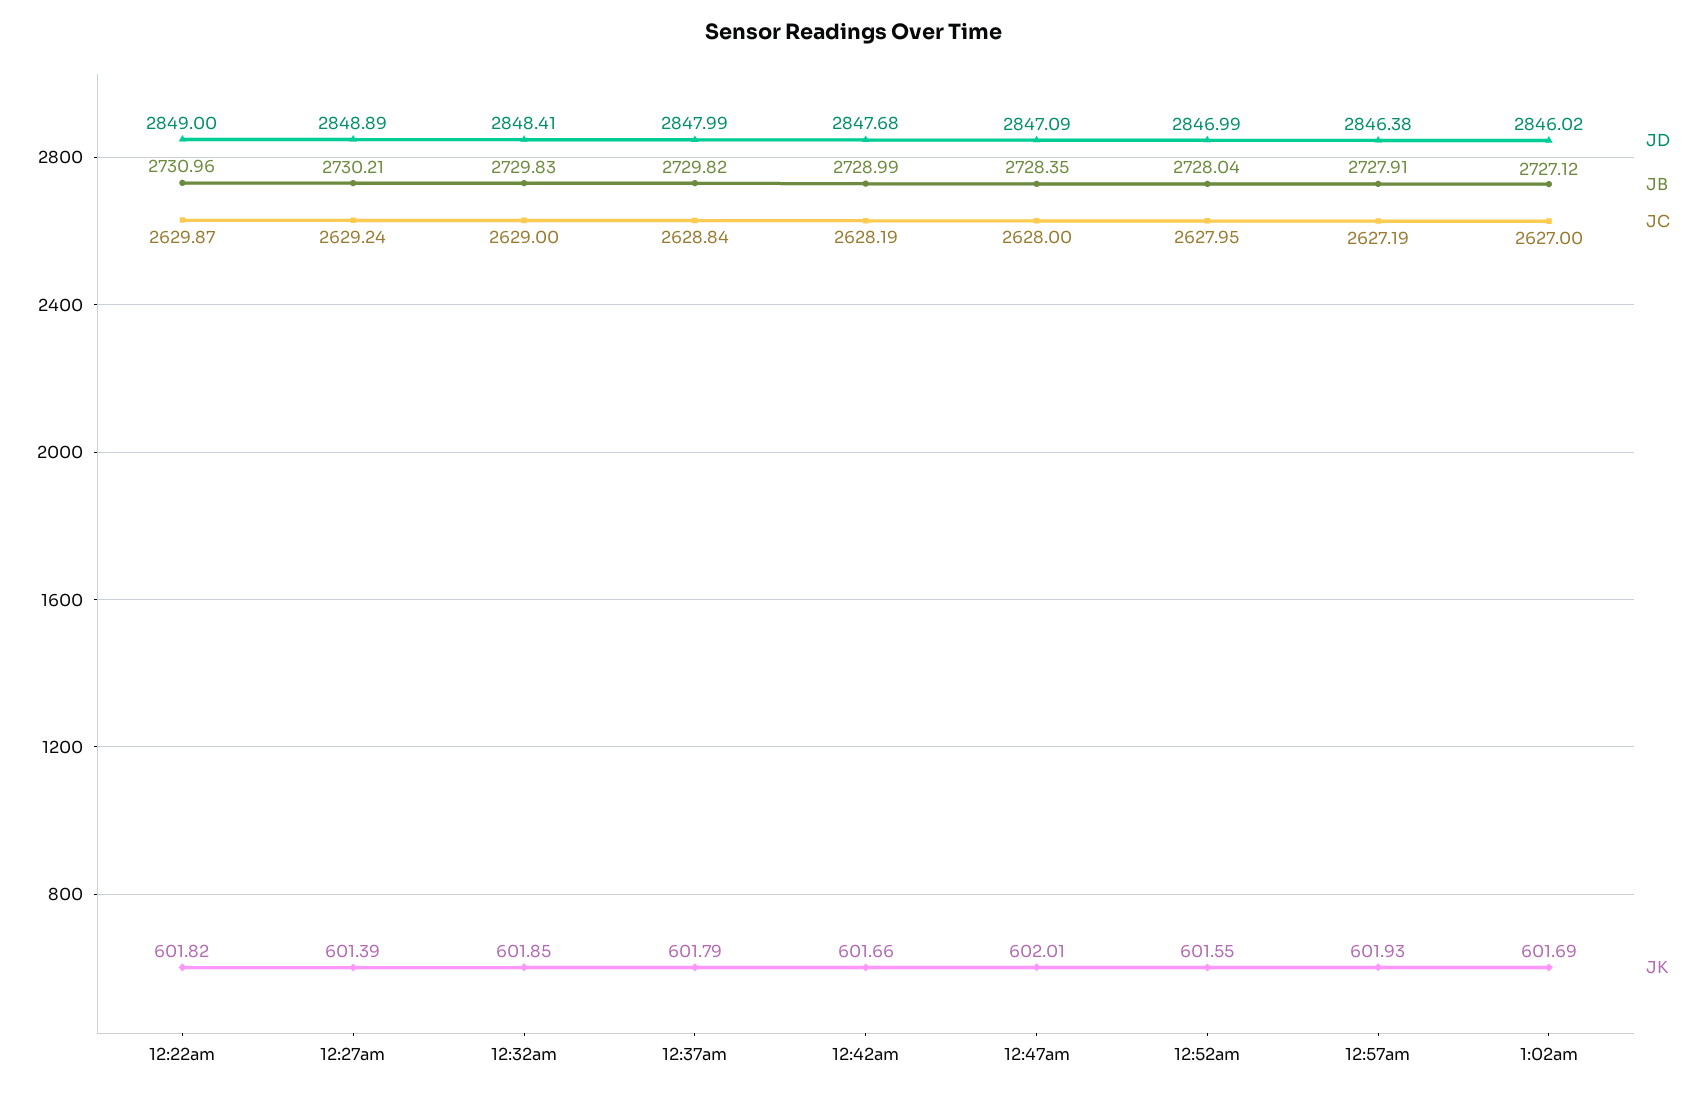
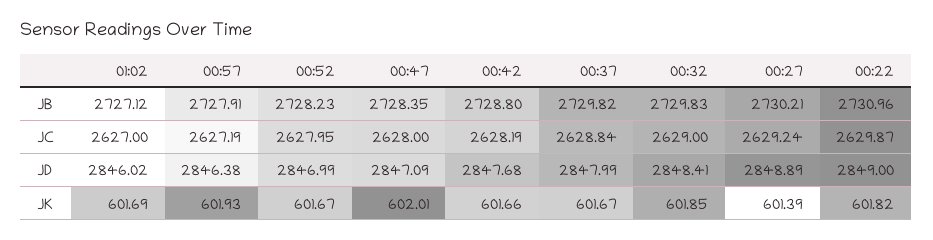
JK, 12:37am: 601.79 -> 601.67
JB, 12:42am: 2728.99 -> 2728.8
JB, 12:52am: 2728.04 -> 2728.23
JK, 12:52am: 601.55 -> 601.67

